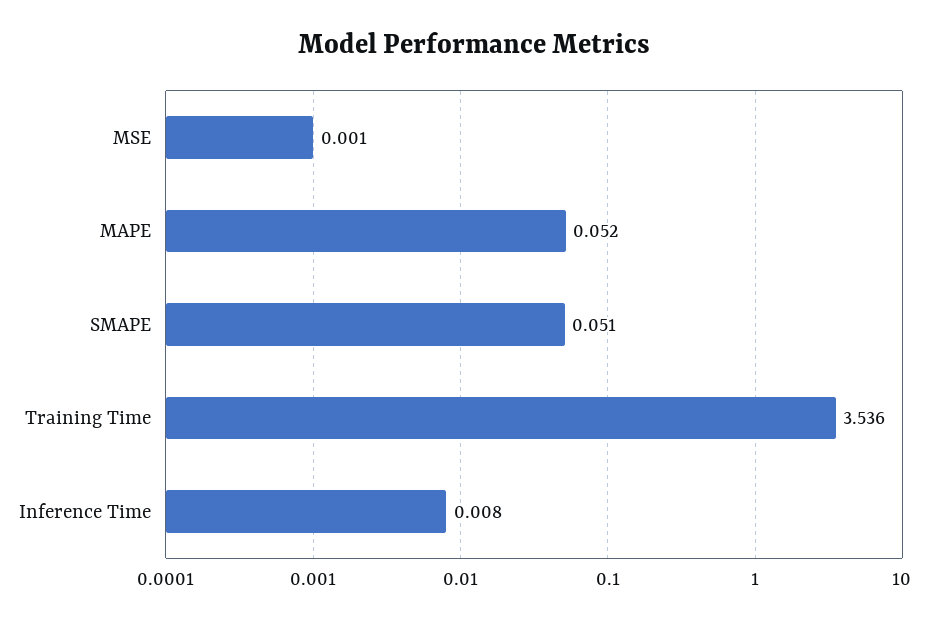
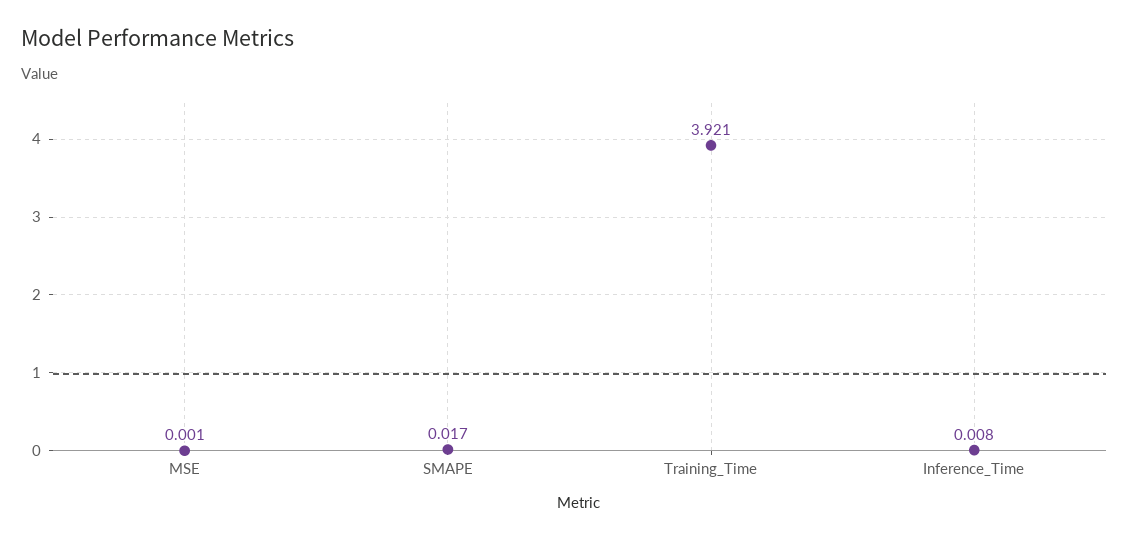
MAPE: 0.052 -> none
SMAPE: 0.051 -> 0.017
Training Time: 3.536 -> 3.921

